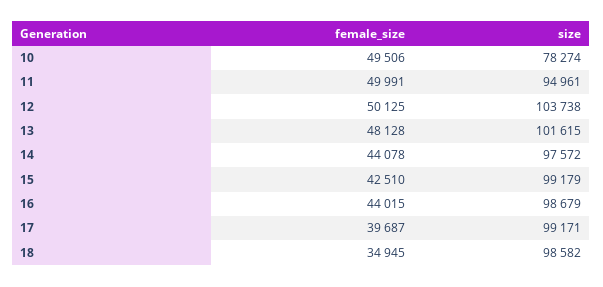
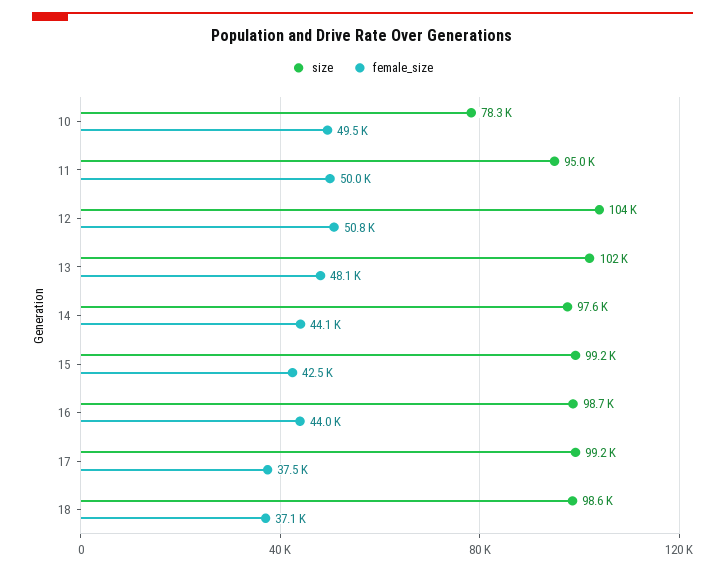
female_size, 12: 50125 -> 50800
female_size, 17: 39687 -> 37500
female_size, 18: 34945 -> 37100

